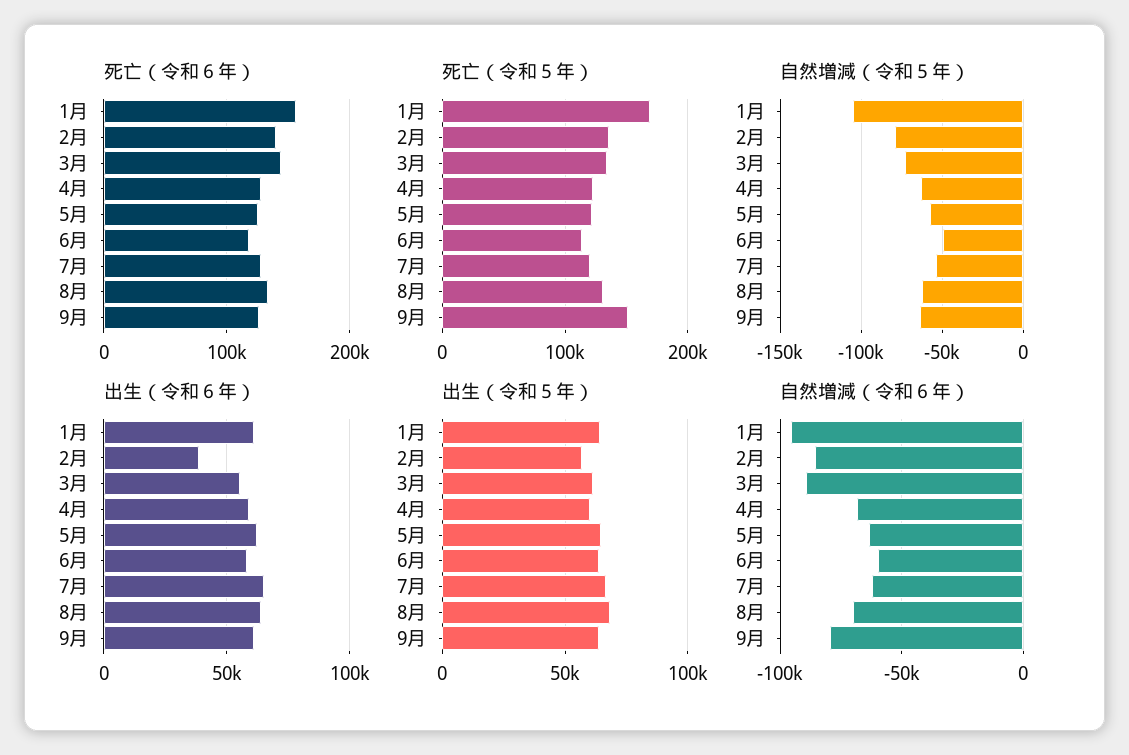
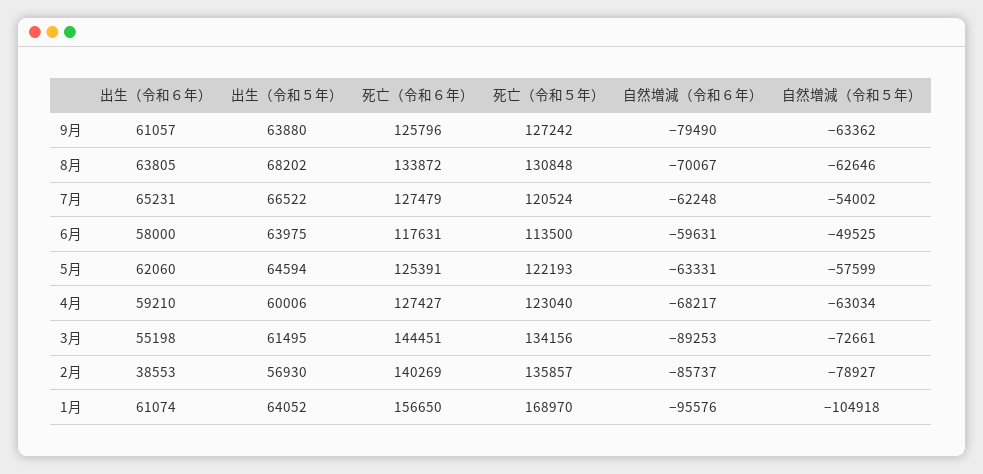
死亡（令和５年）, 9月: 150000 -> 127242

